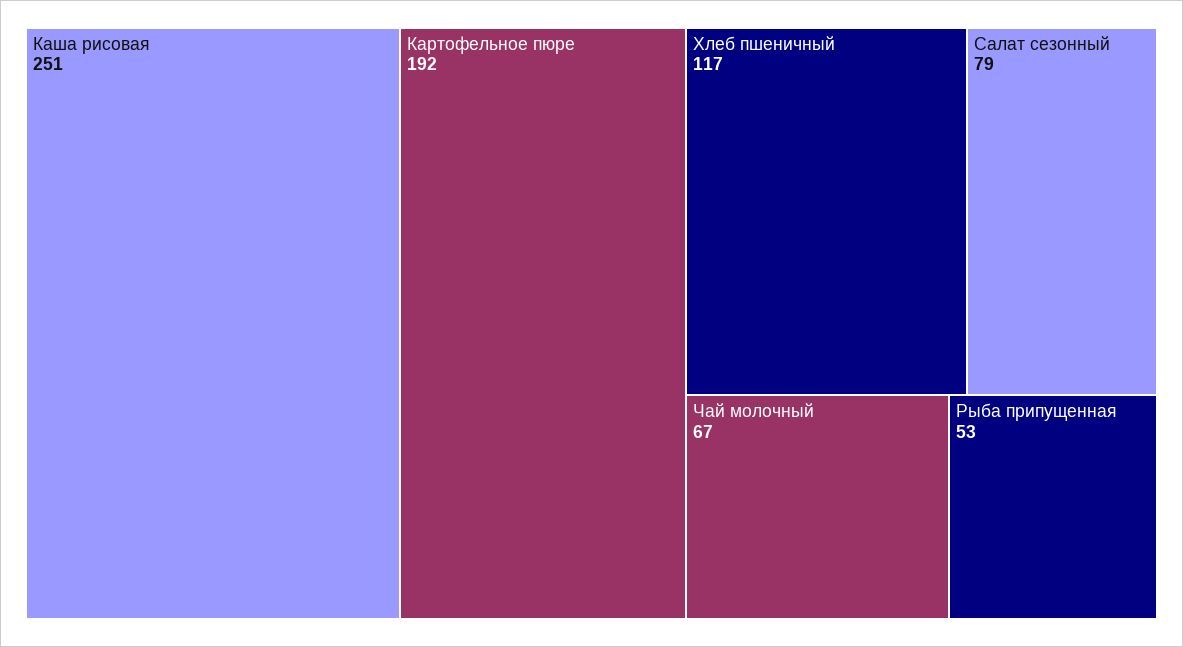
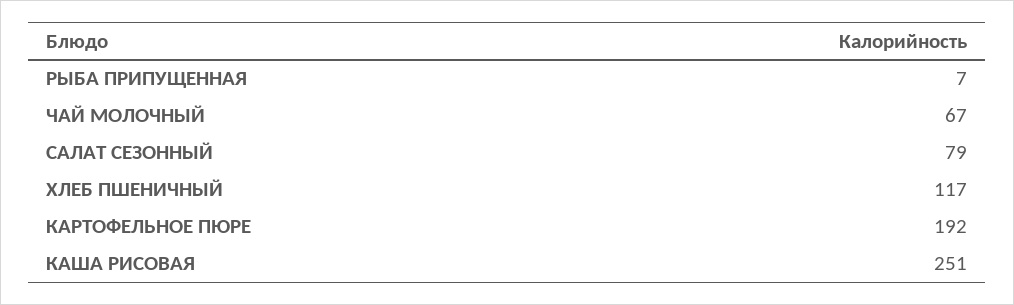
Рыба припущенная: 53 -> 7

